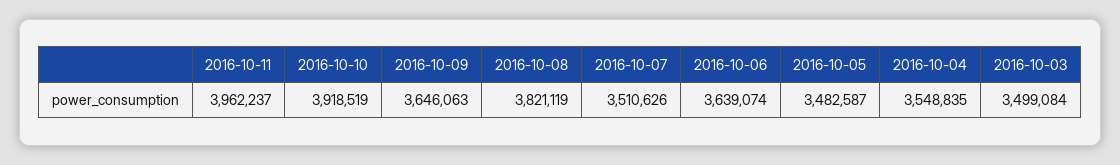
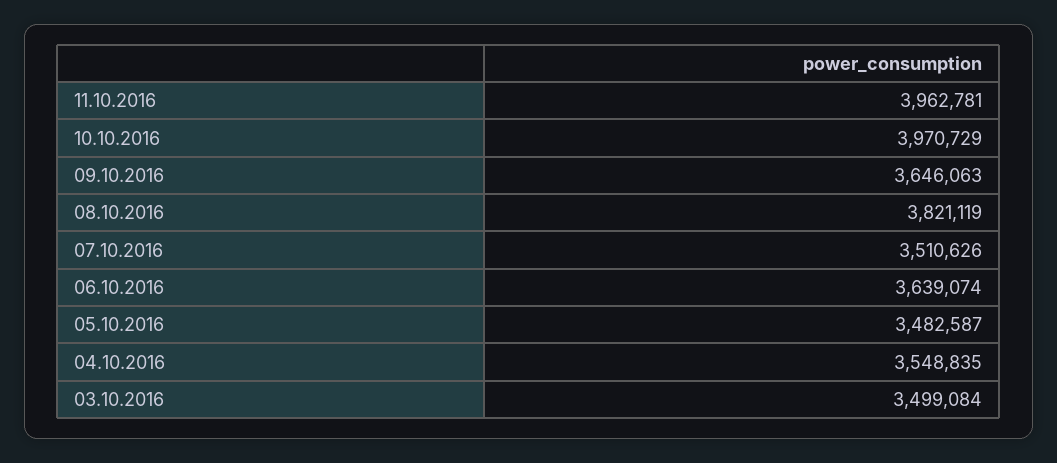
2016-10-11: 3962237 -> 3962781
2016-10-10: 3918519 -> 3970729

